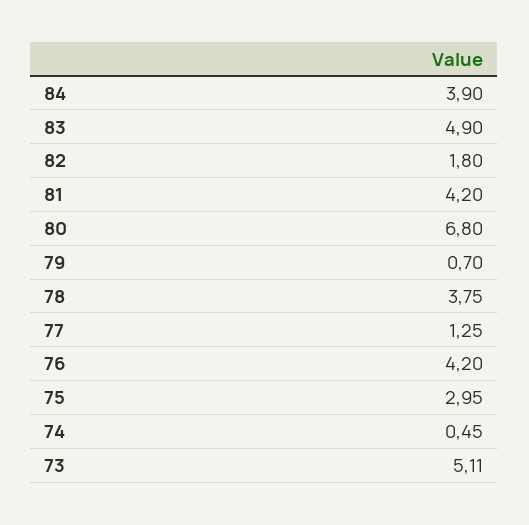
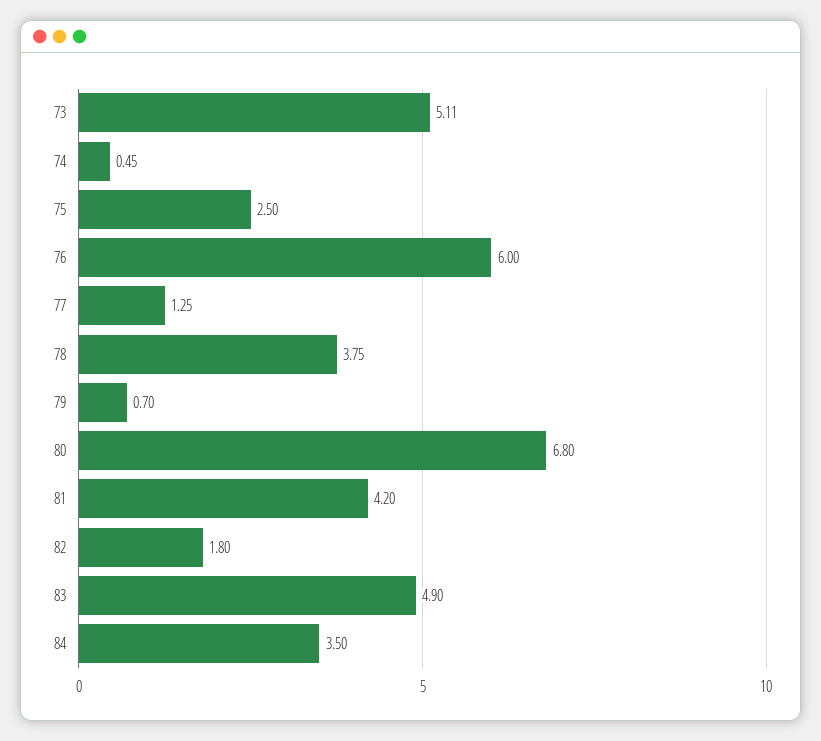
84: 3.9 -> 3.5
76: 4.2 -> 6
75: 2.95 -> 2.5

